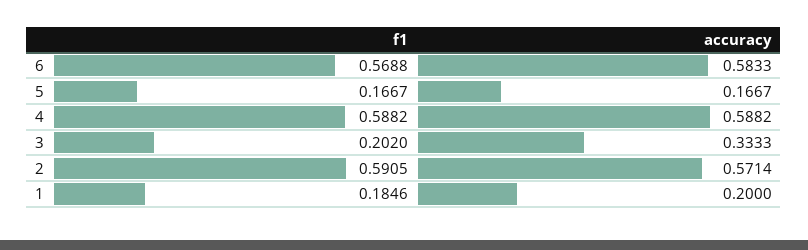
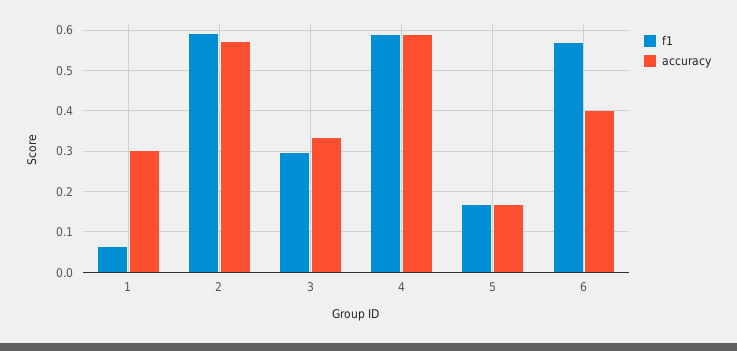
accuracy, 6: 0.5833 -> 0.4
f1, 3: 0.202 -> 0.3
f1, 1: 0.1846 -> 0.06
accuracy, 1: 0.2 -> 0.3

